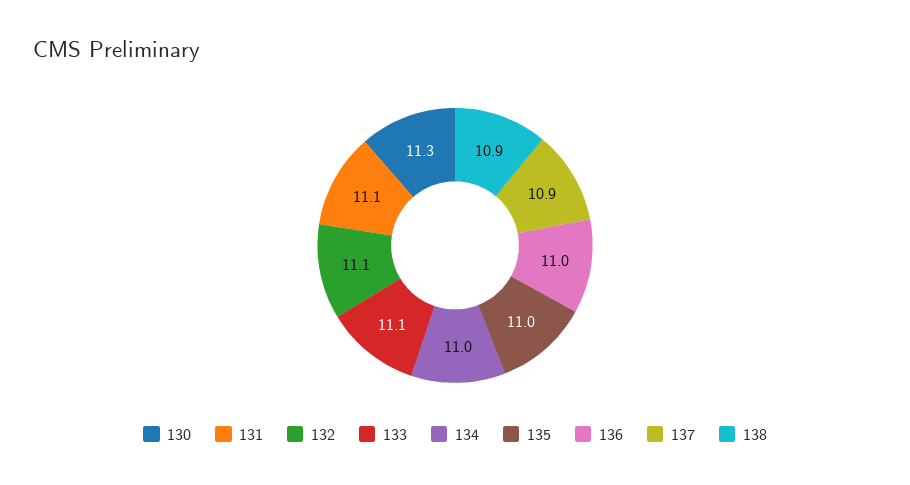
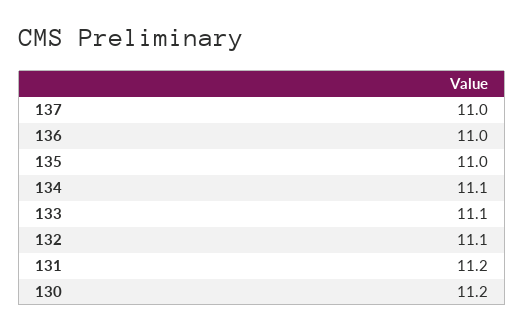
130: 11.3 -> 11.2
131: 11.1 -> 11.2
134: 11 -> 11.1
137: 10.9 -> 11
138: 10.9 -> none

